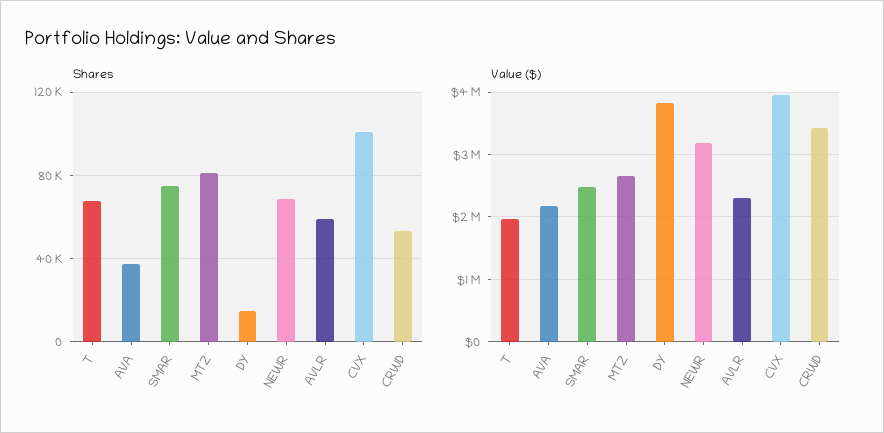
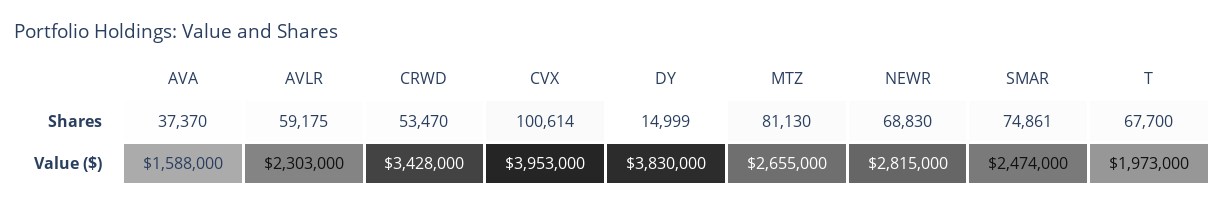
Value ($), AVA: 2200000 -> 1588000
Value ($), NEWR: 3200000 -> 2815000

